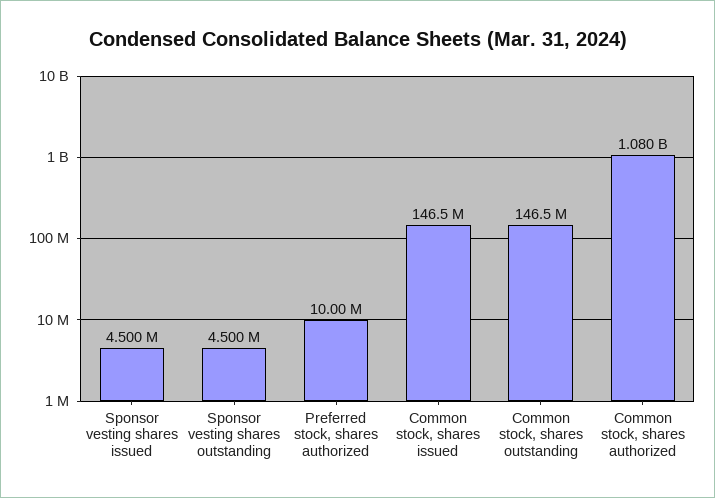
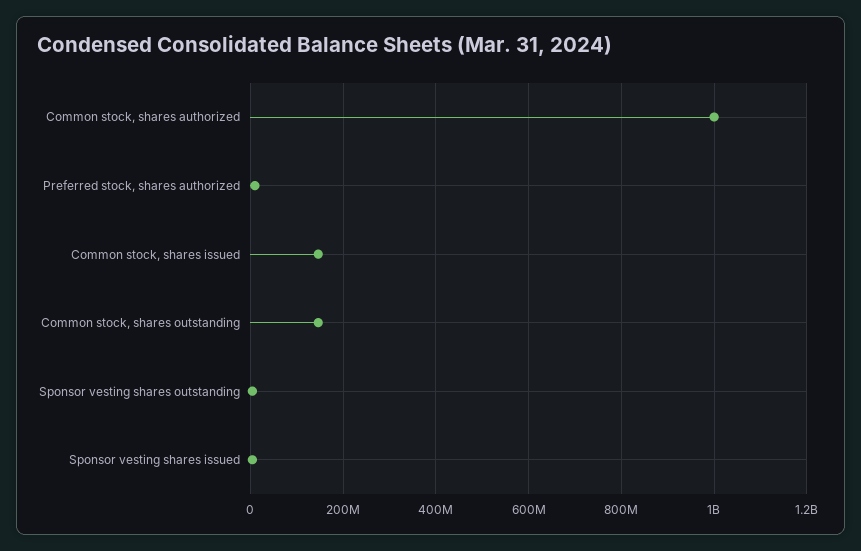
Common stock, shares authorized: 1080000000 -> 1000000000

